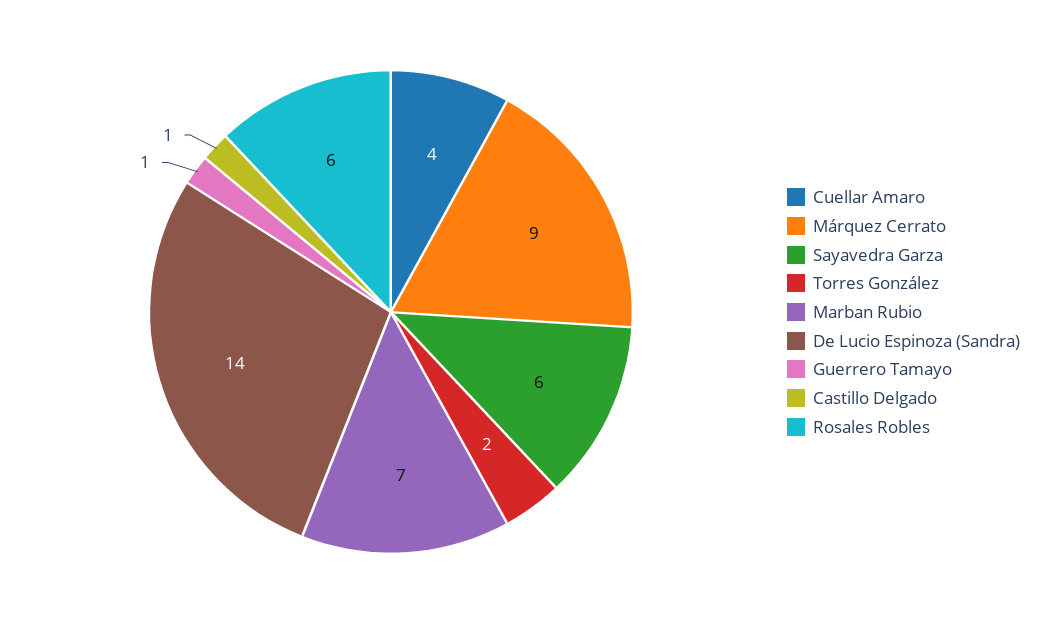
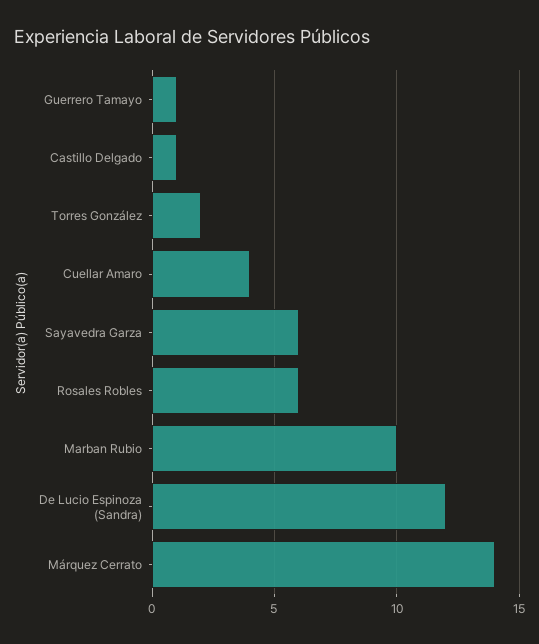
Márquez Cerrato: 9 -> 14
Marban Rubio: 7 -> 10
De Lucio Espinoza (Sandra): 14 -> 12

